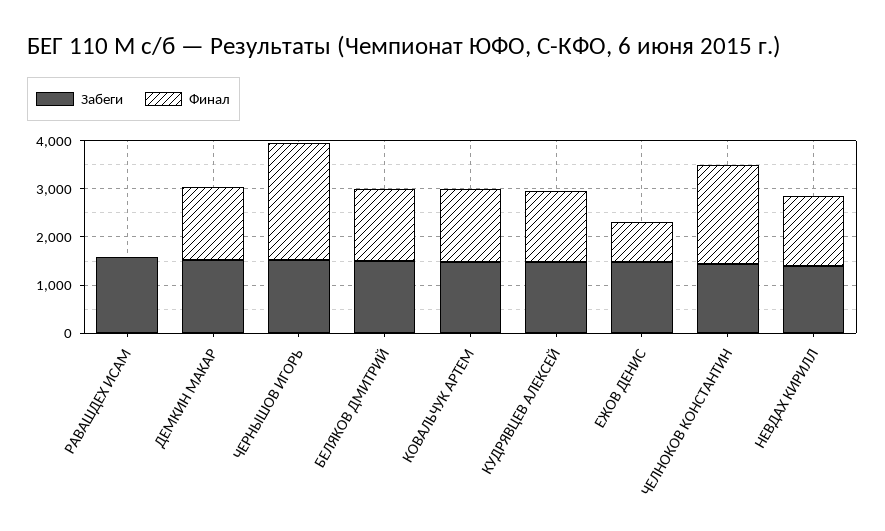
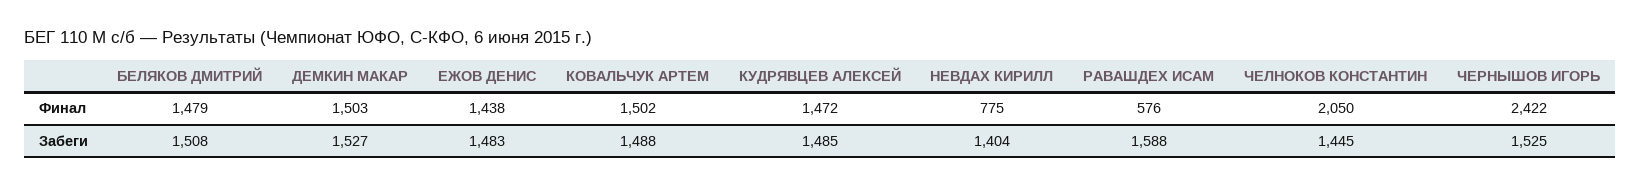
Финал, РАВАШДЕХ ИСАМ: 0 -> 576
Финал, ЕЖОВ ДЕНИС: 800 -> 1438
Финал, НЕВДАХ КИРИЛЛ: 1400 -> 775

